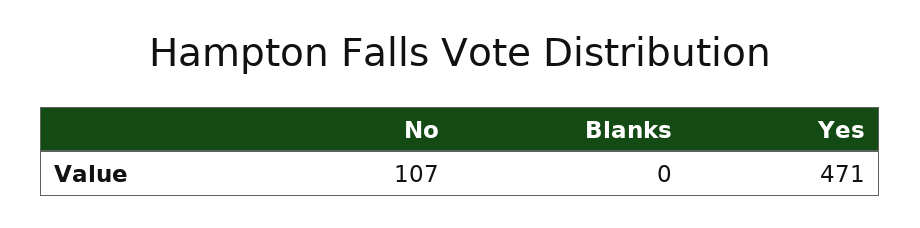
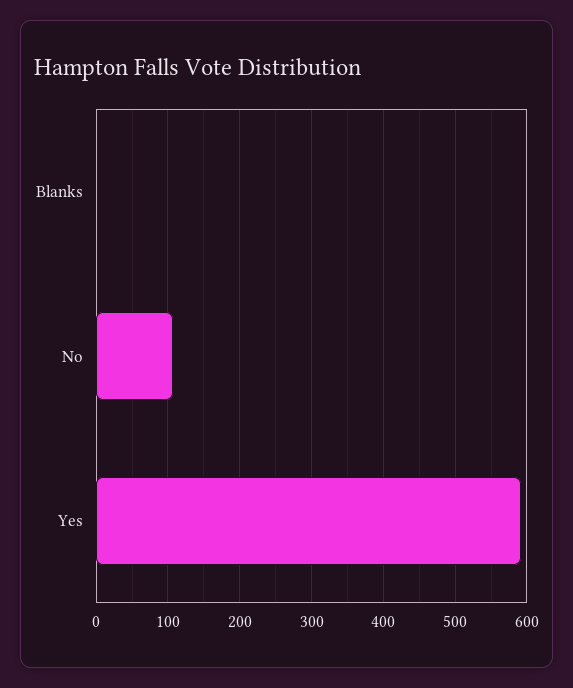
Yes: 471 -> 590

